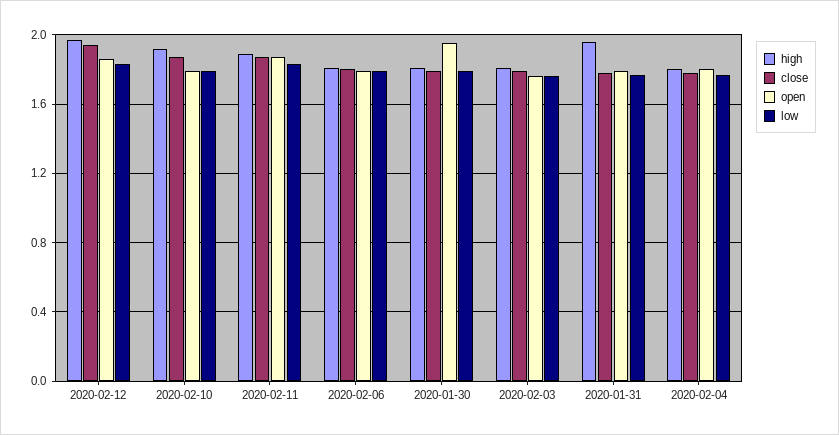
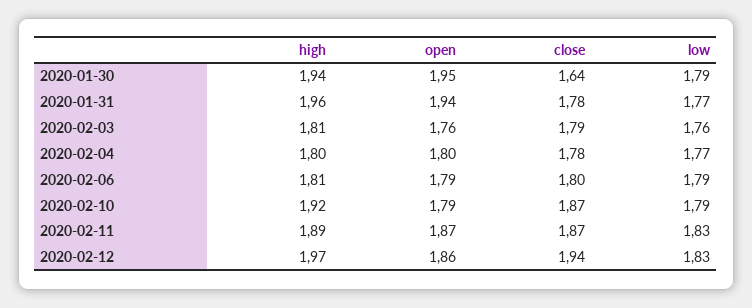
high, 2020-01-30: 1.8 -> 1.94
close, 2020-01-30: 1.8 -> 1.64
open, 2020-01-31: 1.8 -> 1.94

